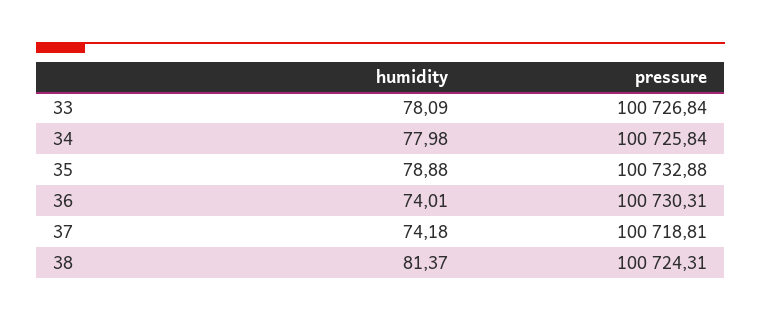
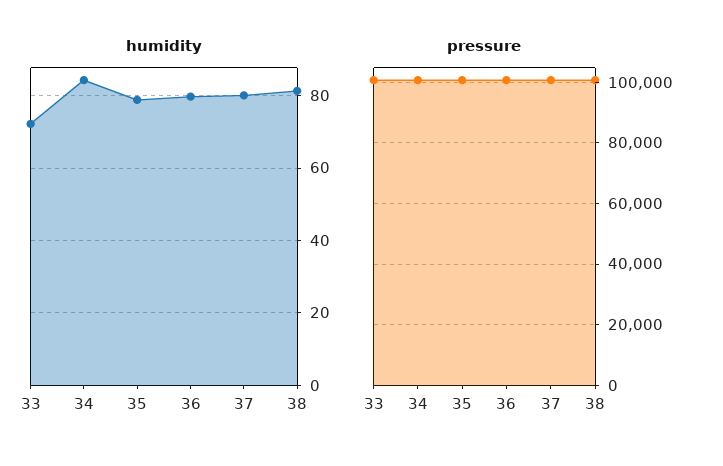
humidity, 33: 78.09 -> 72
humidity, 34: 77.98 -> 84
humidity, 36: 74.01 -> 80
humidity, 37: 74.18 -> 80

